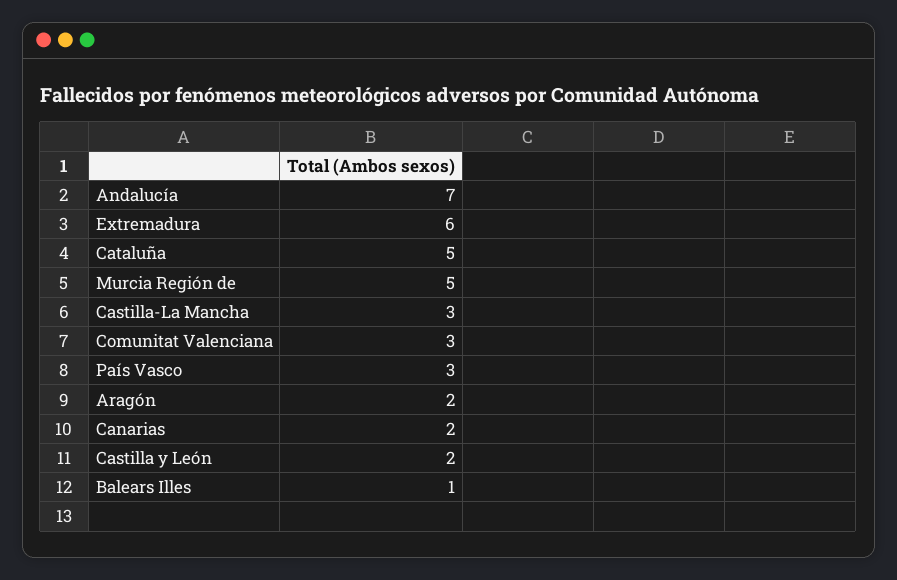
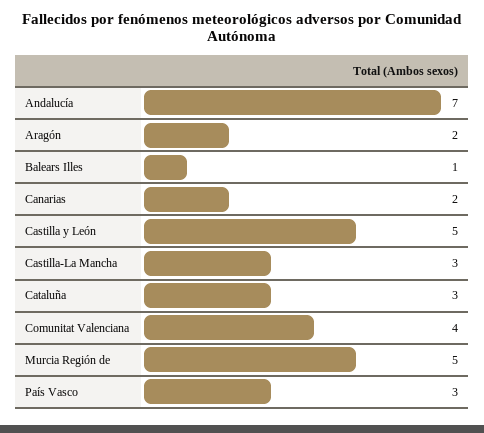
Extremadura: 6 -> none
Cataluña: 5 -> 3
Comunitat Valenciana: 3 -> 4
Castilla y León: 2 -> 5

